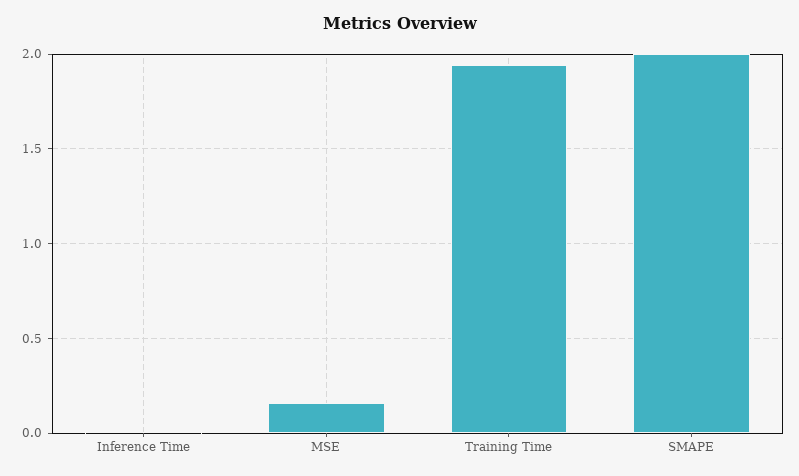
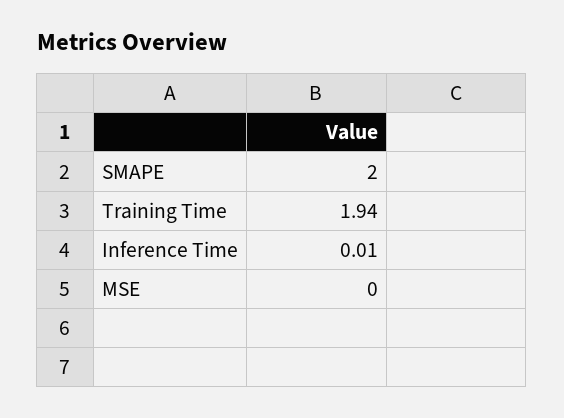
MSE: 0.15 -> 0

